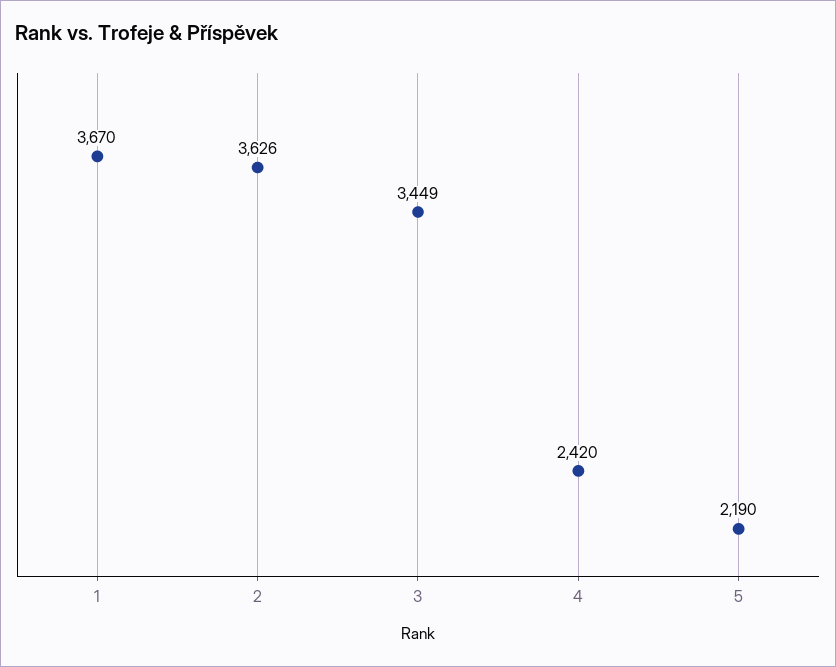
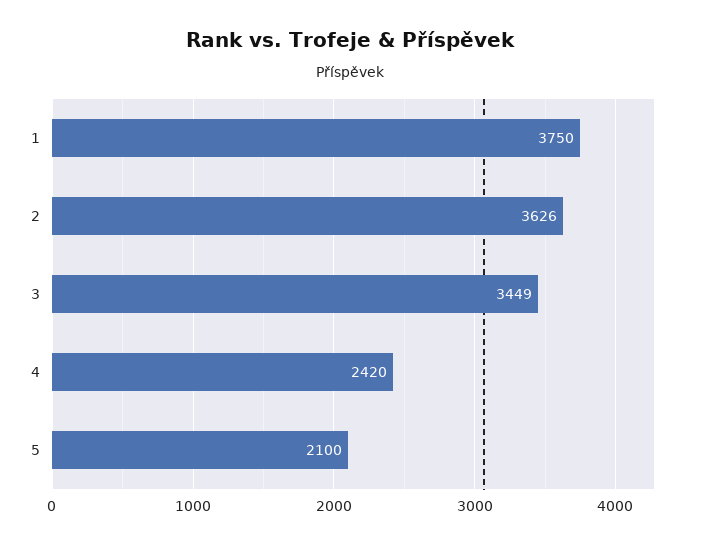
1: 3670 -> 3750
5: 2190 -> 2100

